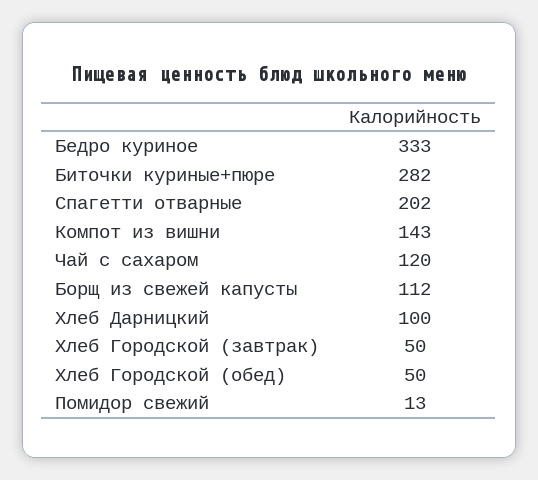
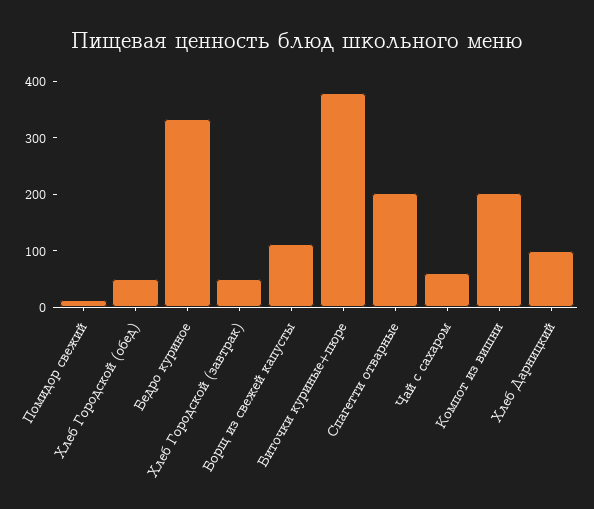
Биточки куриные+пюре: 282 -> 380
Компот из вишни: 143 -> 200
Чай с сахаром: 120 -> 60

